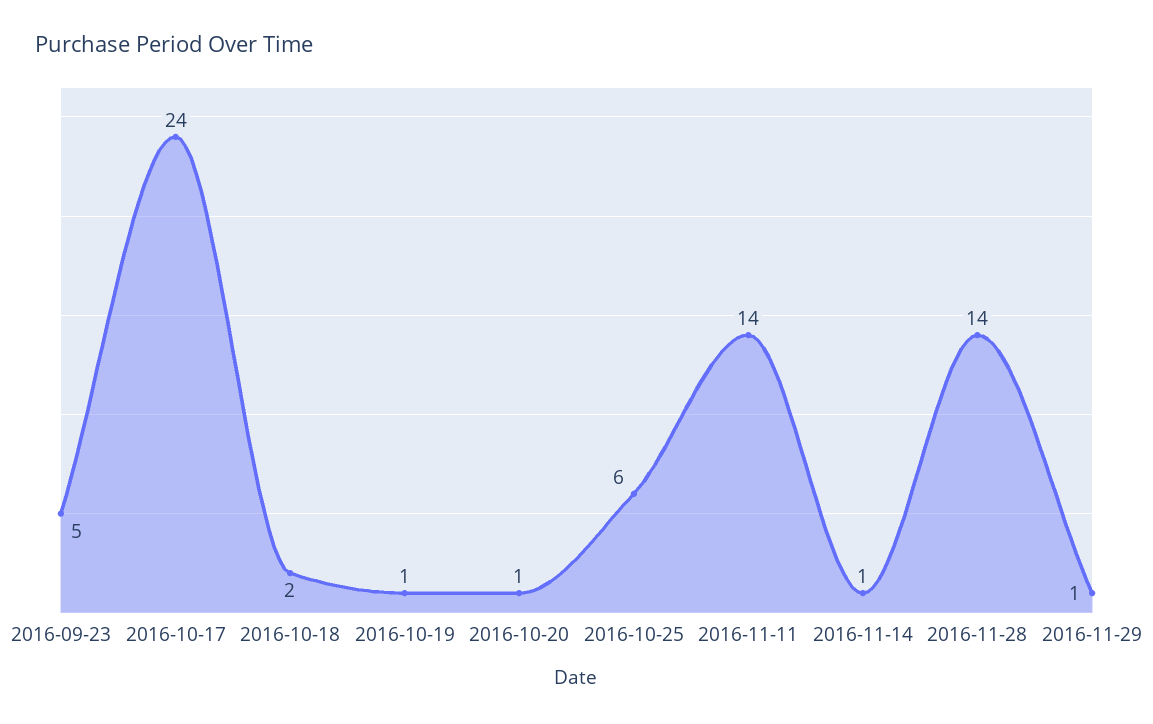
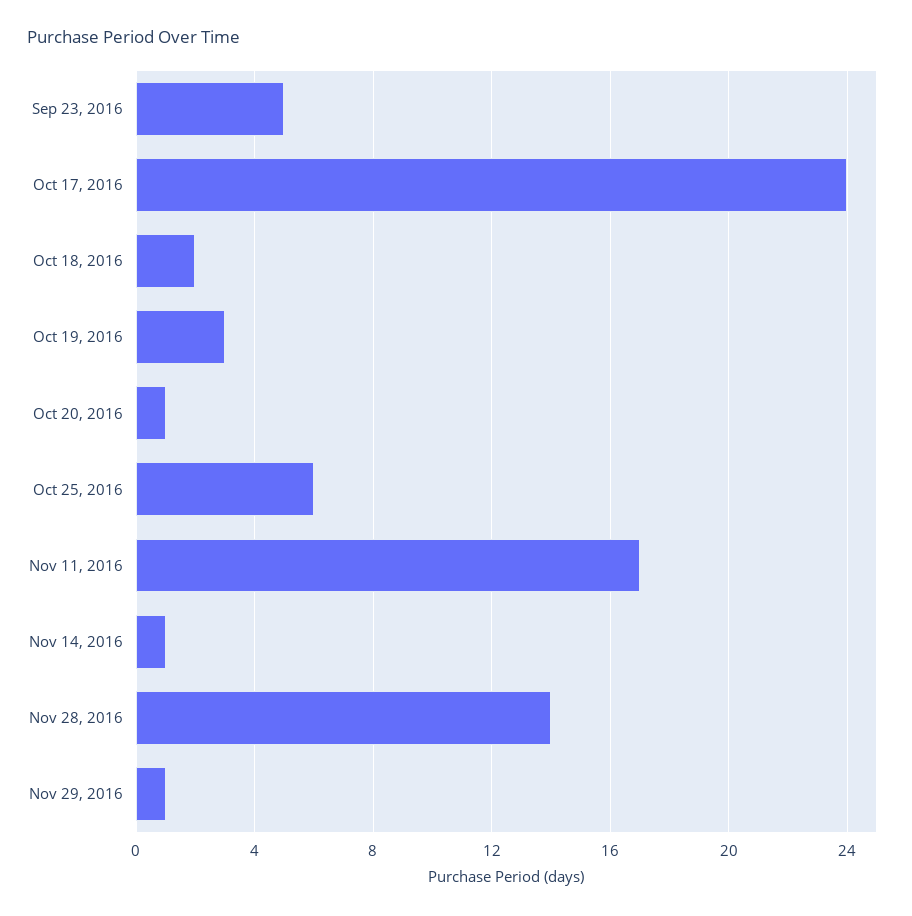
2016-10-19: 1 -> 3
2016-11-11: 14 -> 17

